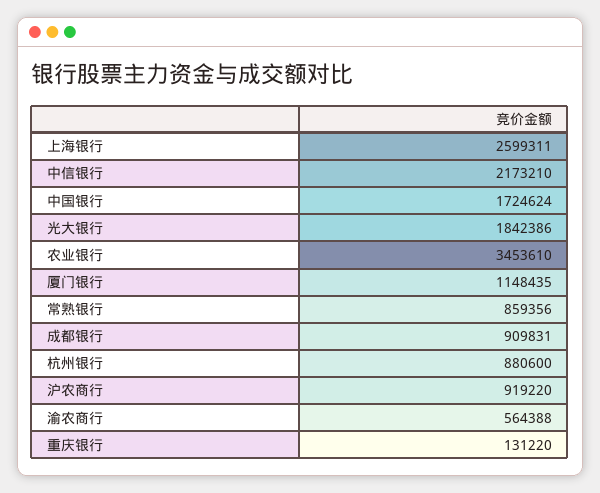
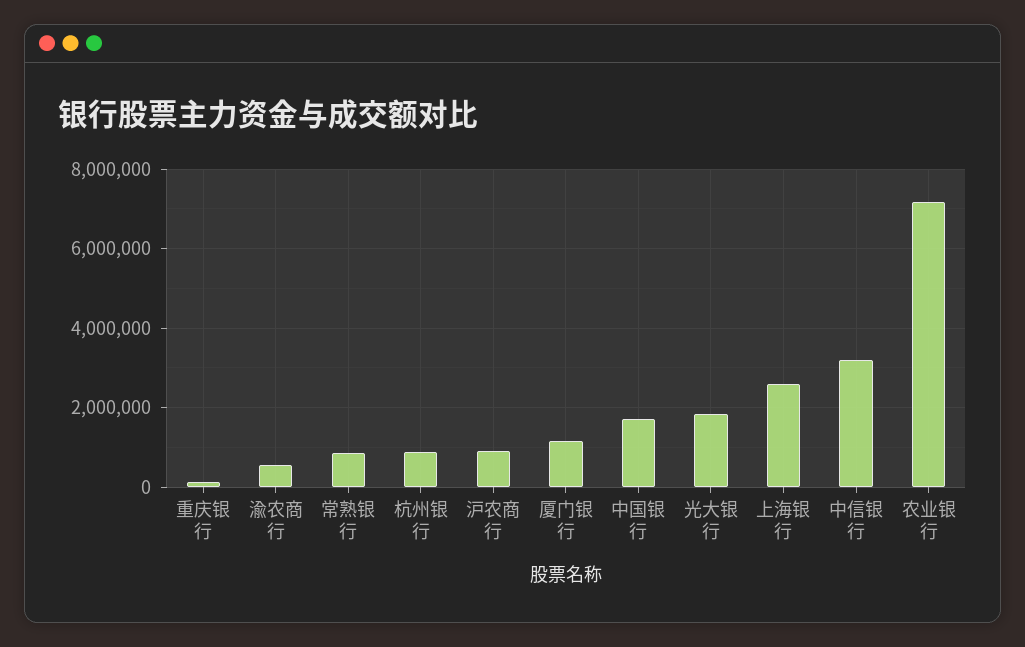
中信银行: 2173210 -> 3200000
农业银行: 3453610 -> 7200000
成都银行: 909831 -> none

